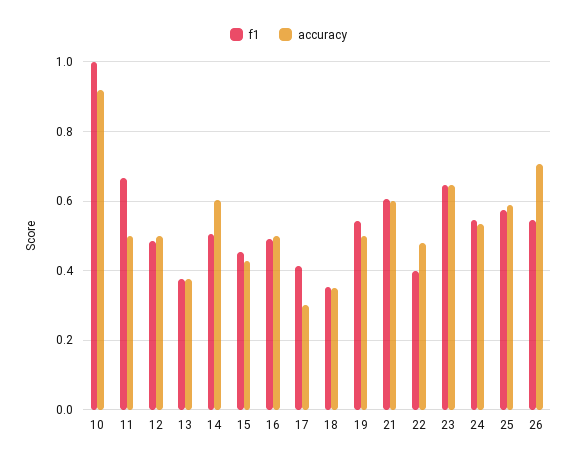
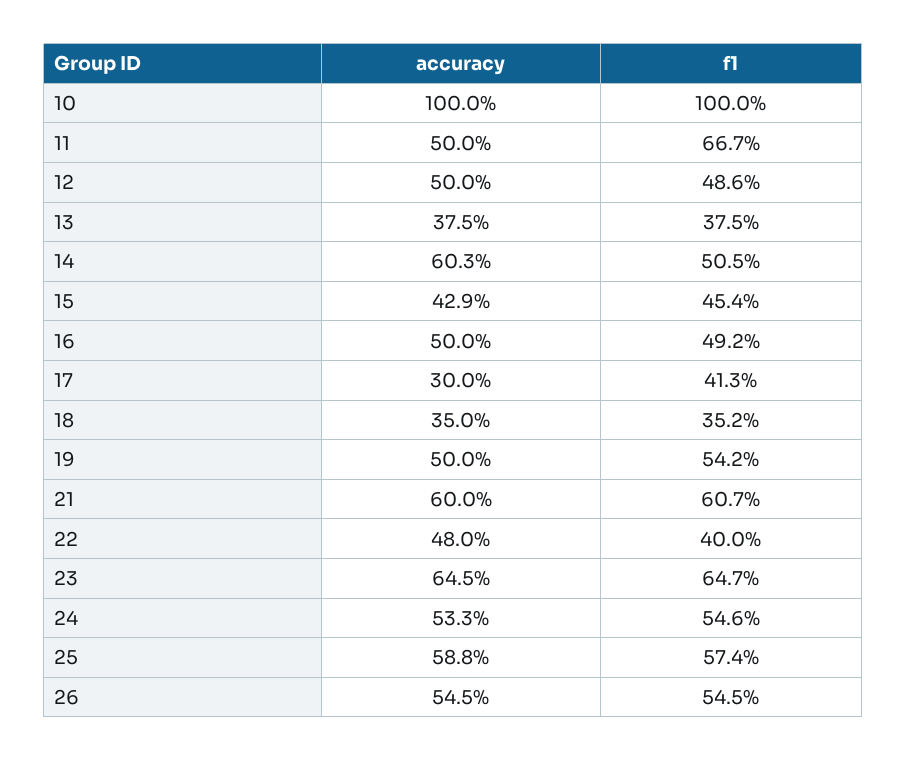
accuracy, 10: 0.92 -> 1
accuracy, 26: 0.7 -> 0.545

